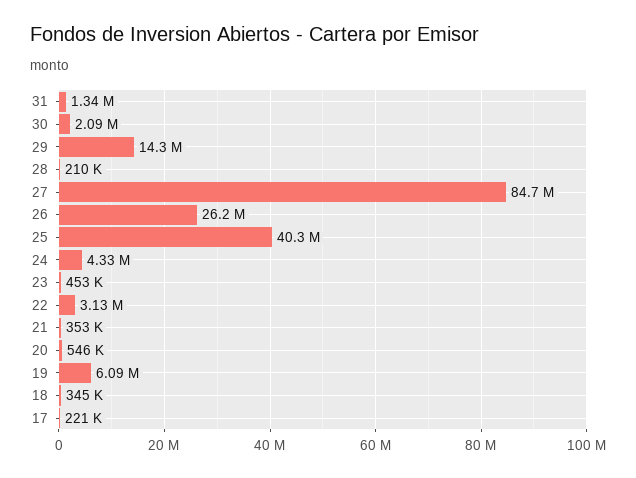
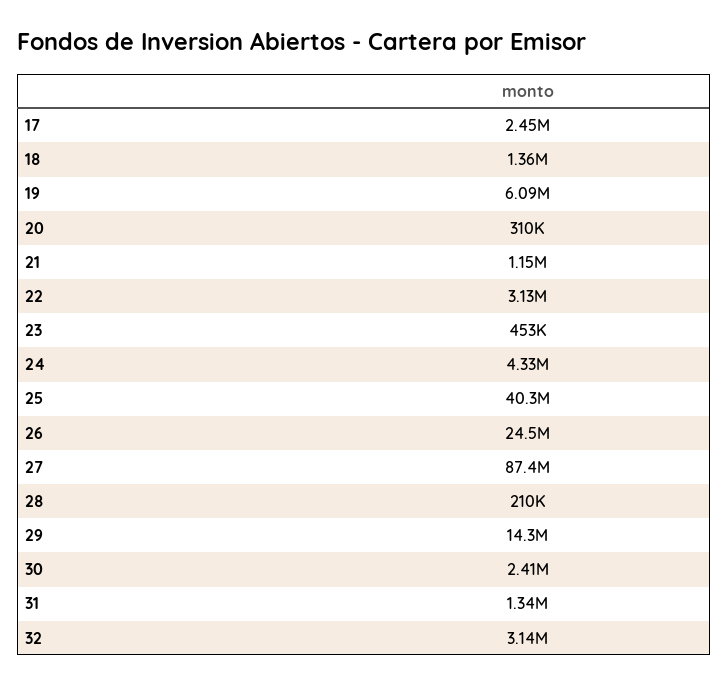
30: 2090000 -> 2410000
27: 84700000 -> 87400000
26: 26200000 -> 24500000
21: 353000 -> 1150000
20: 546000 -> 310000
18: 345000 -> 1360000
17: 221000 -> 2450000
32: none -> 3140000

